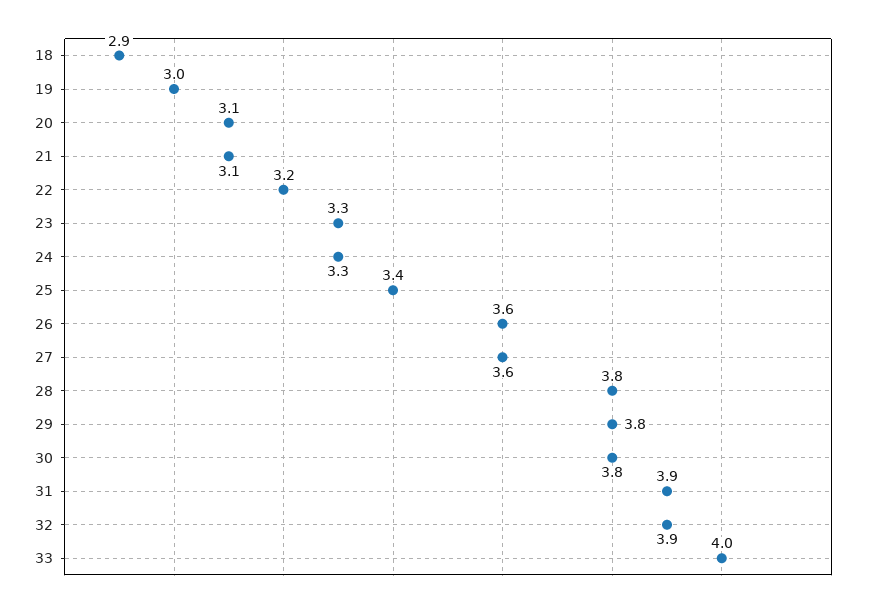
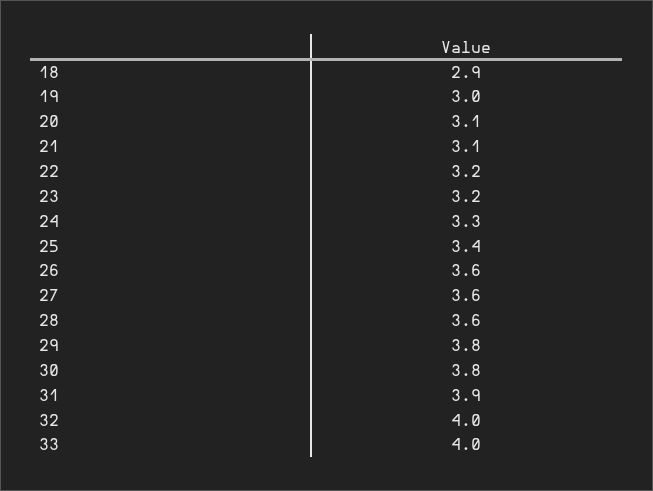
23: 3.3 -> 3.2
28: 3.8 -> 3.6
32: 3.9 -> 4

